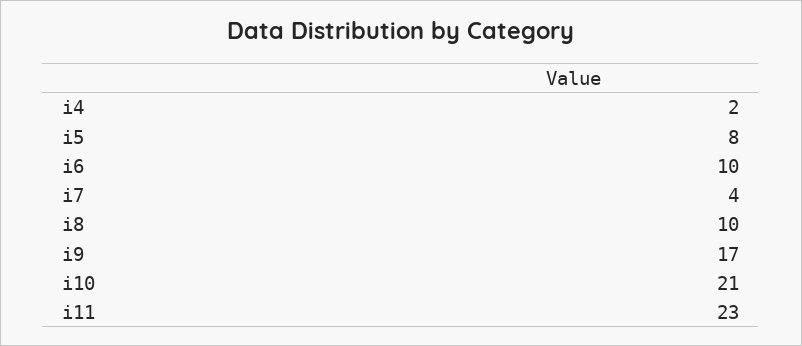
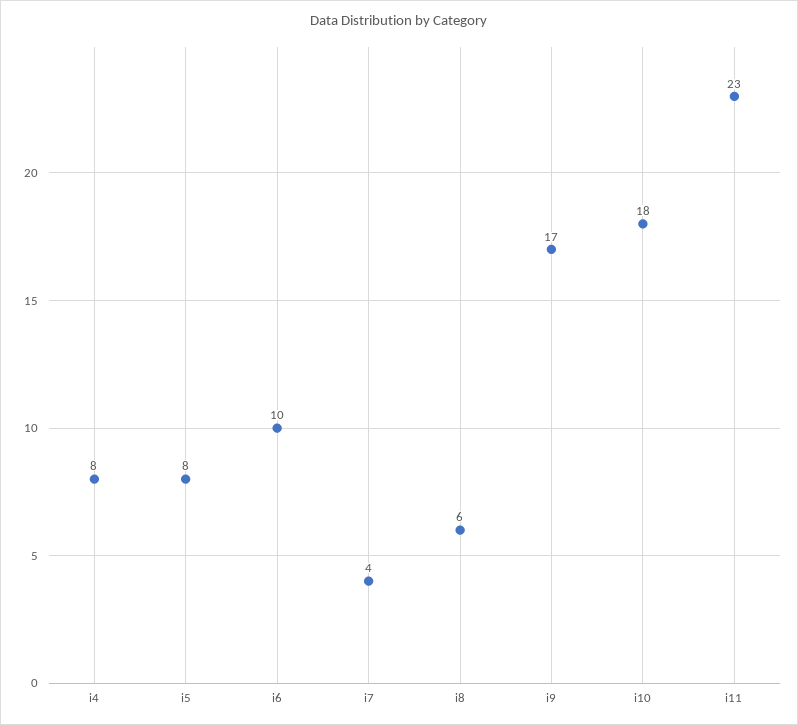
i4: 2 -> 8
i8: 10 -> 6
i10: 21 -> 18

